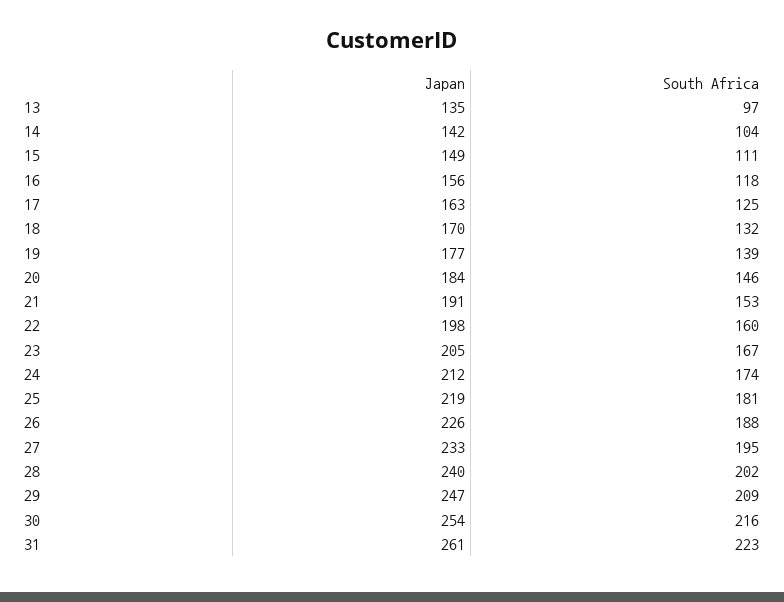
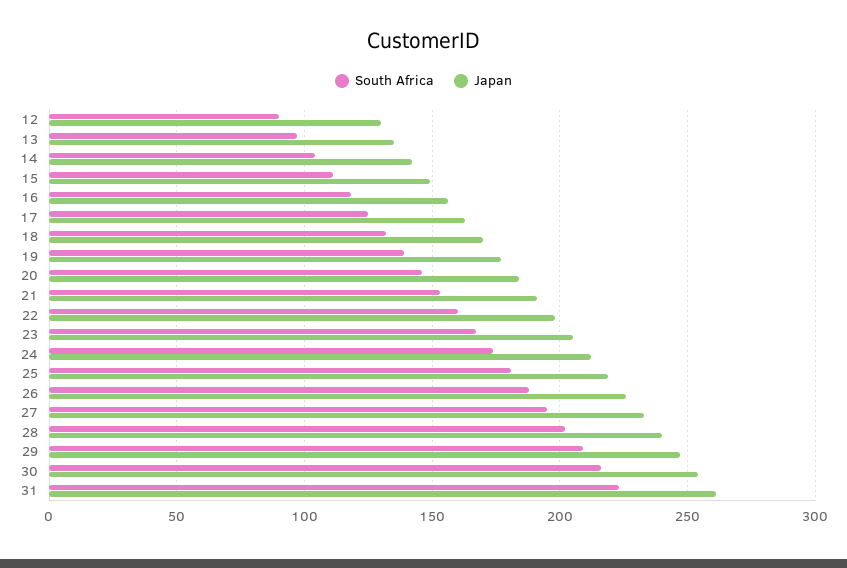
South Africa, 12: none -> 90
Japan, 12: none -> 130

